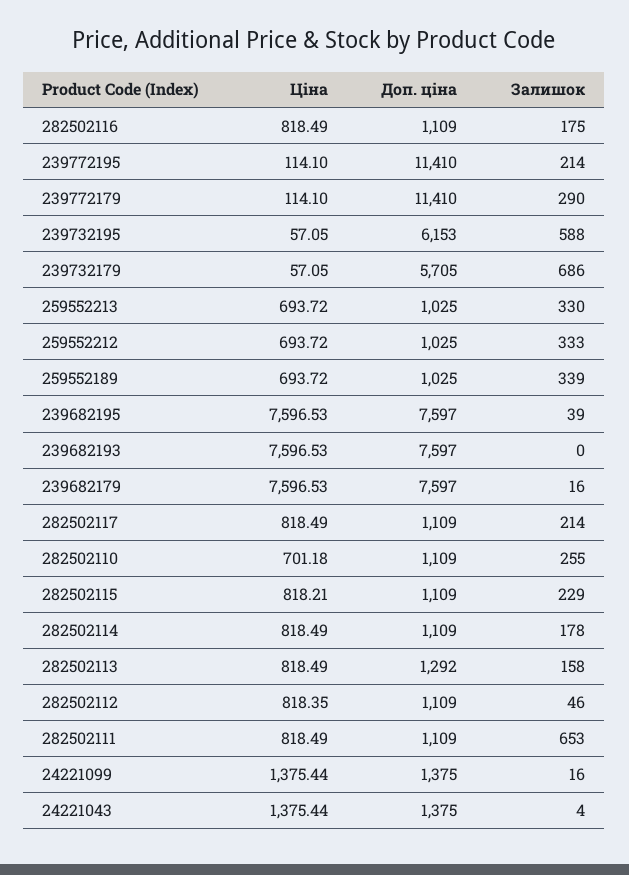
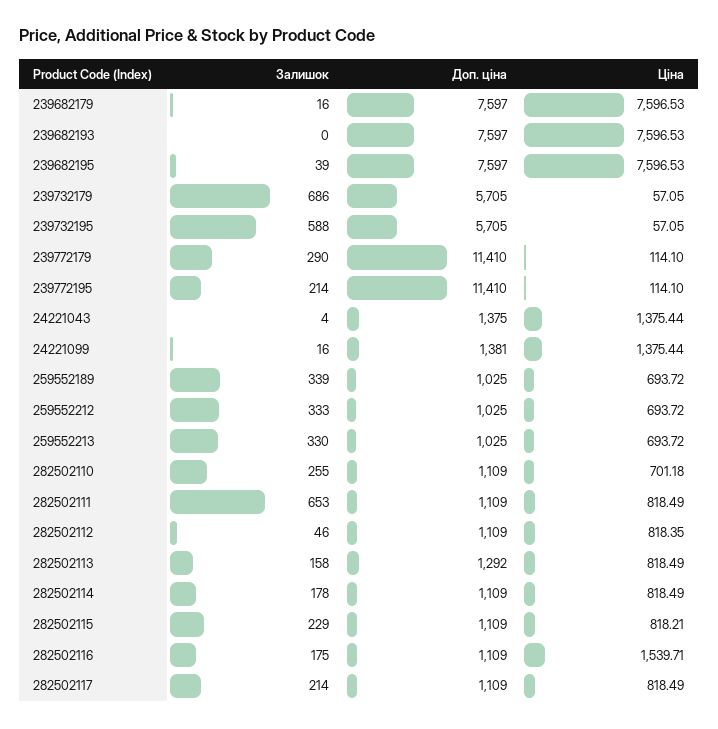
Ціна, 282502116: 818.49 -> 1539.71
Доп. ціна, 239732195: 6153 -> 5705
Доп. ціна, 24221099: 1375 -> 1381

